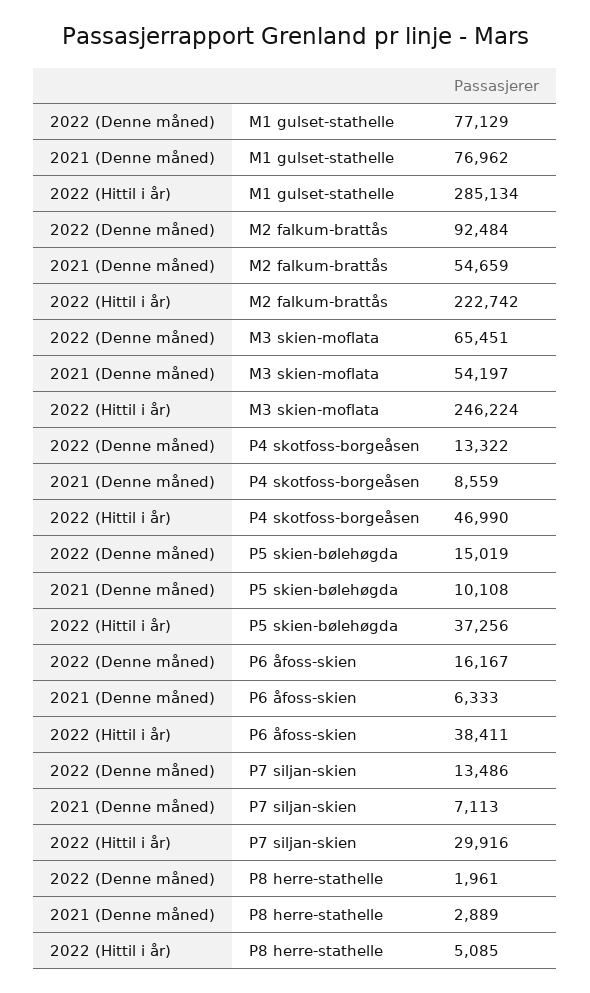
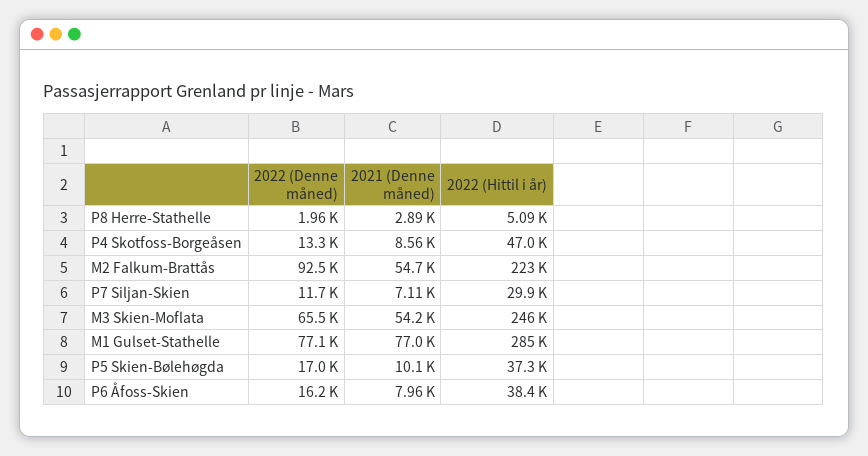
2022 (Denne måned), P5 skien-bølehøgda: 15019 -> 17000
2021 (Denne måned), P6 åfoss-skien: 6333 -> 7960
2022 (Denne måned), P7 siljan-skien: 13486 -> 11700

